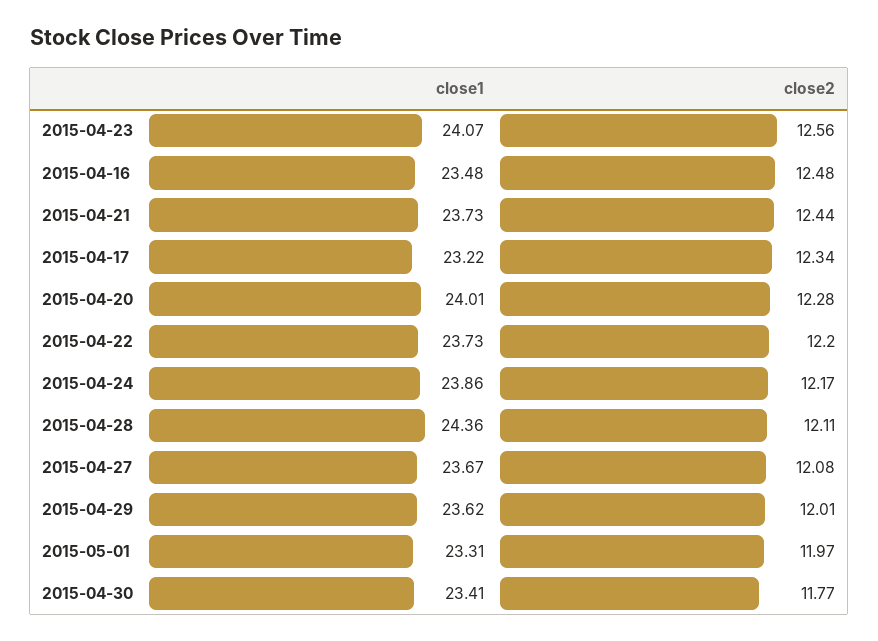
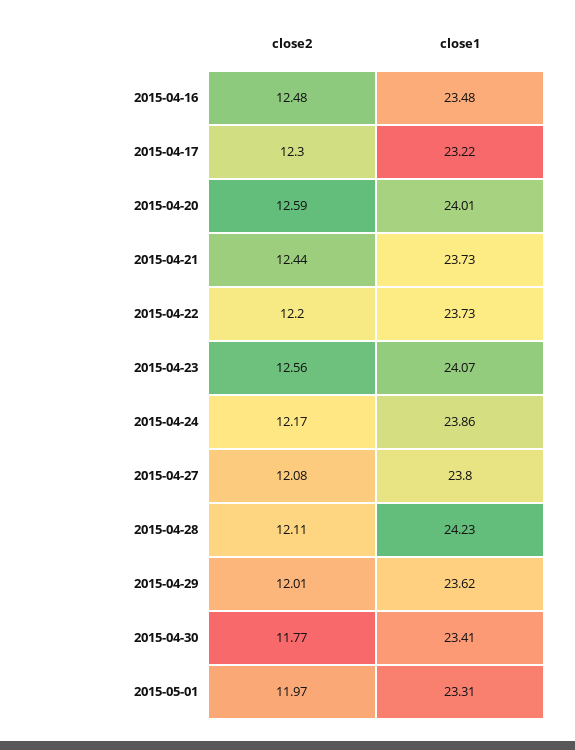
close2, 2015-04-17: 12.34 -> 12.3
close2, 2015-04-20: 12.28 -> 12.59
close1, 2015-04-28: 24.36 -> 24.23
close1, 2015-04-27: 23.67 -> 23.8

